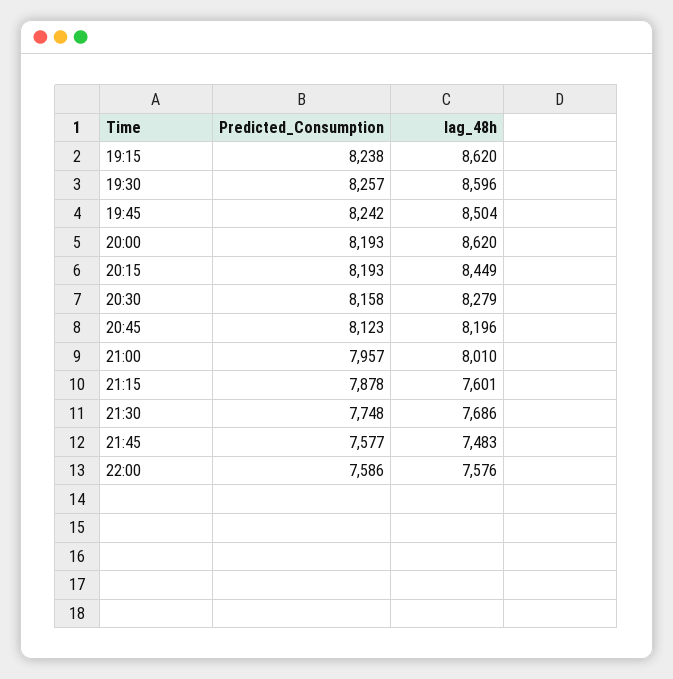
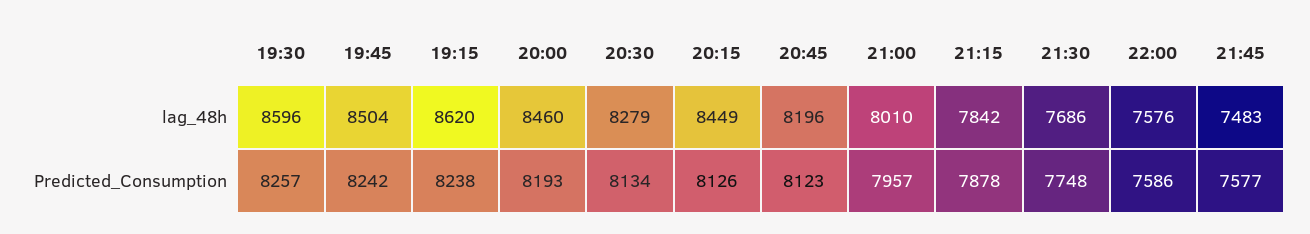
lag_48h, 20:00: 8620 -> 8460
Predicted_Consumption, 20:15: 8193 -> 8126
Predicted_Consumption, 20:30: 8158 -> 8134
lag_48h, 21:15: 7601 -> 7842

